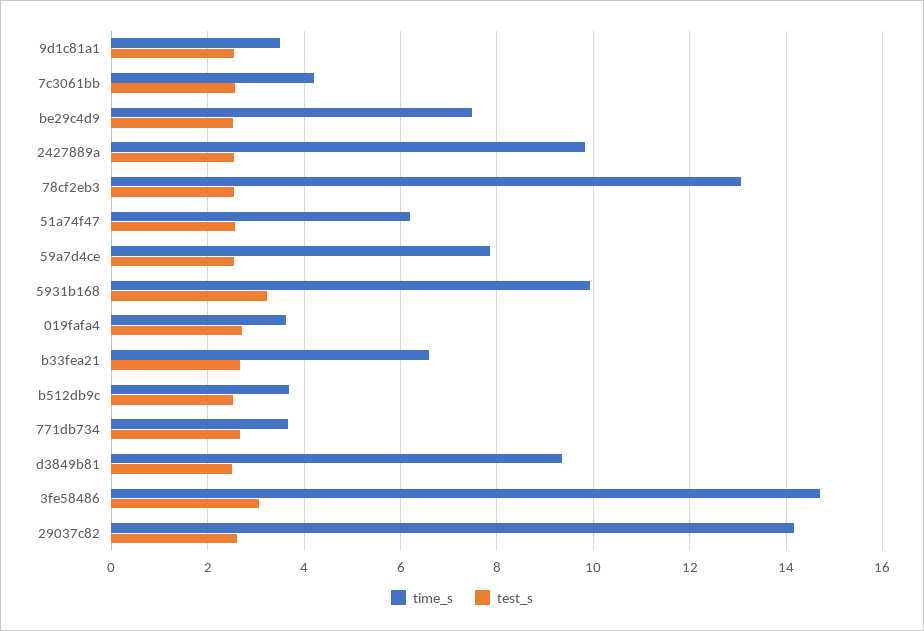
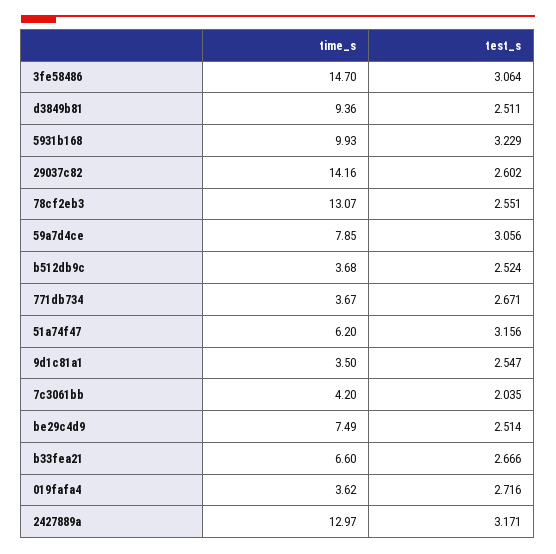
test_s, 7c3061bb: 2.6 -> 2.035
time_s, 2427889a: 9.8 -> 12.97
test_s, 2427889a: 2.6 -> 3.171
test_s, 51a74f47: 2.6 -> 3.156
test_s, 59a7d4ce: 2.6 -> 3.056

